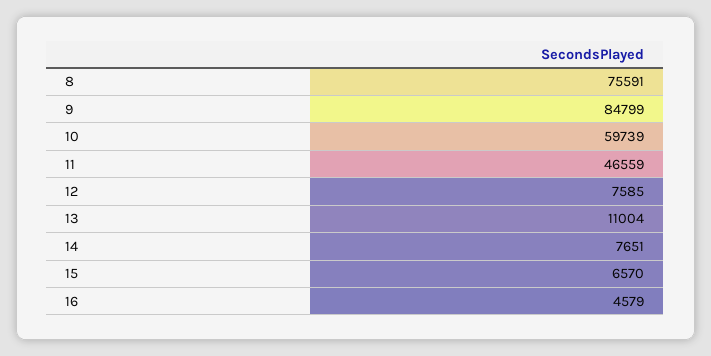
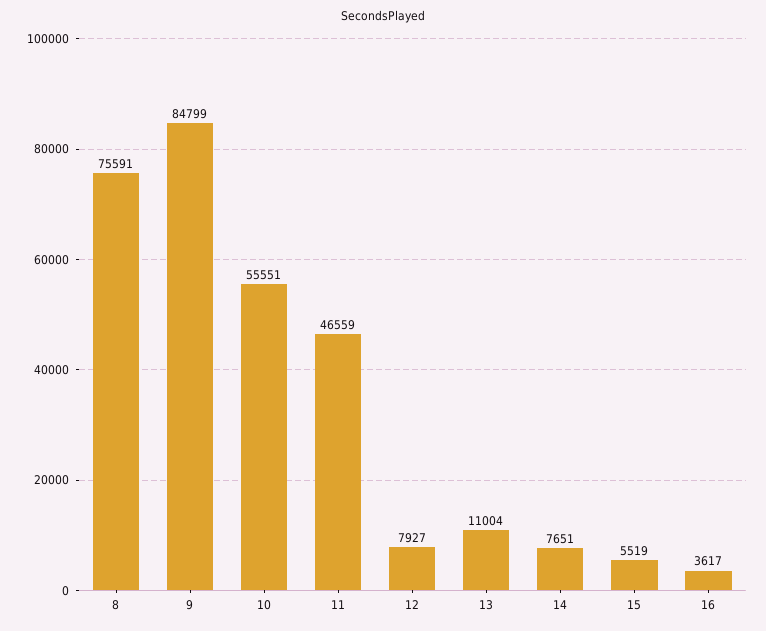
10: 59739 -> 55551
12: 7585 -> 7927
15: 6570 -> 5519
16: 4579 -> 3617

